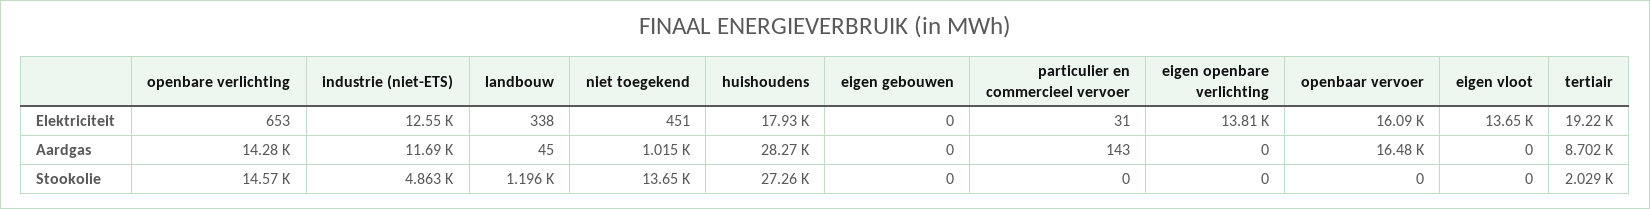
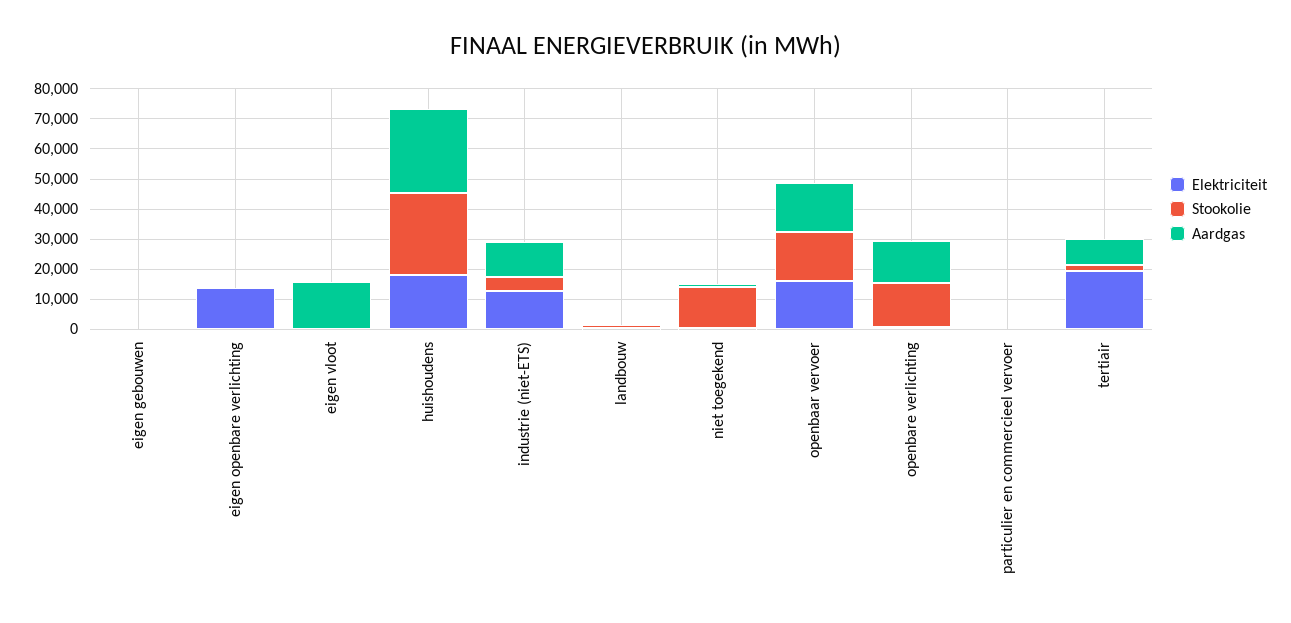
Elektriciteit, eigen vloot: 13650 -> 0
Aardgas, eigen vloot: 0 -> 15000
Stookolie, openbaar vervoer: 0 -> 15000

